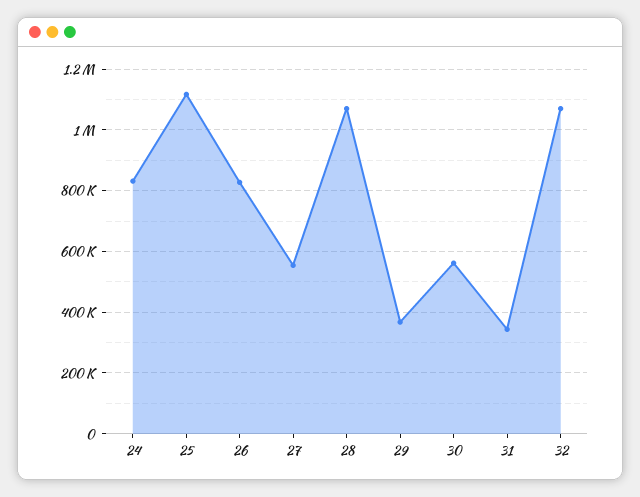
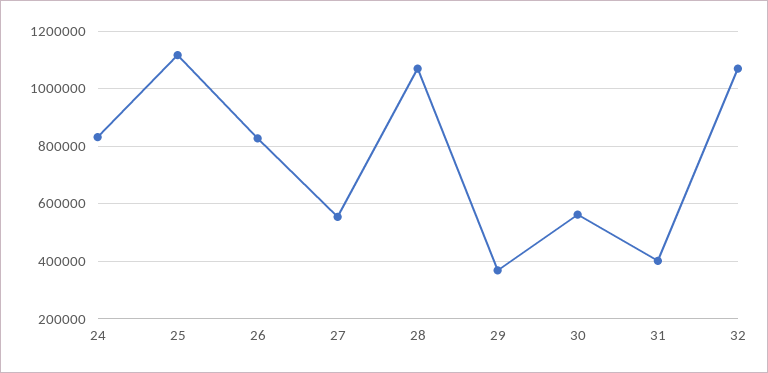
31: 340000 -> 400000

